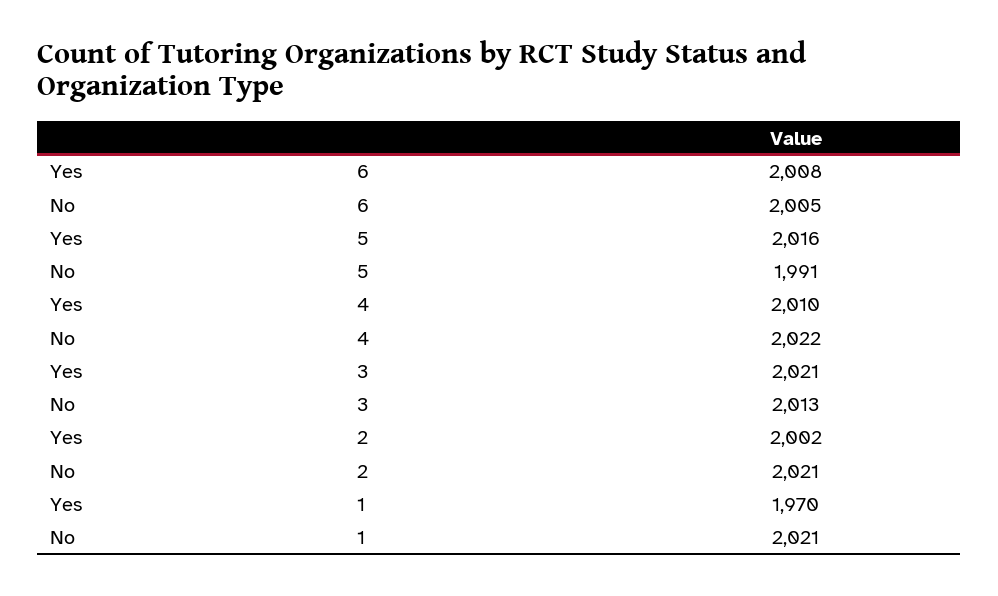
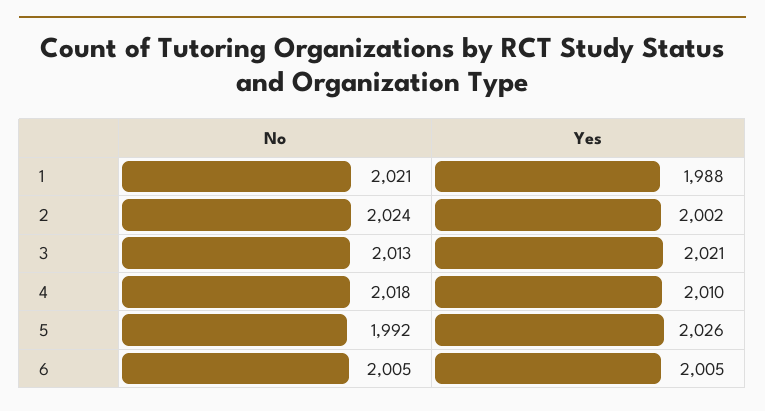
Yes, 6: 2008 -> 2005
Yes, 5: 2016 -> 2026
No, 5: 1991 -> 1992
No, 4: 2022 -> 2018
No, 2: 2021 -> 2024
Yes, 1: 1970 -> 1988

